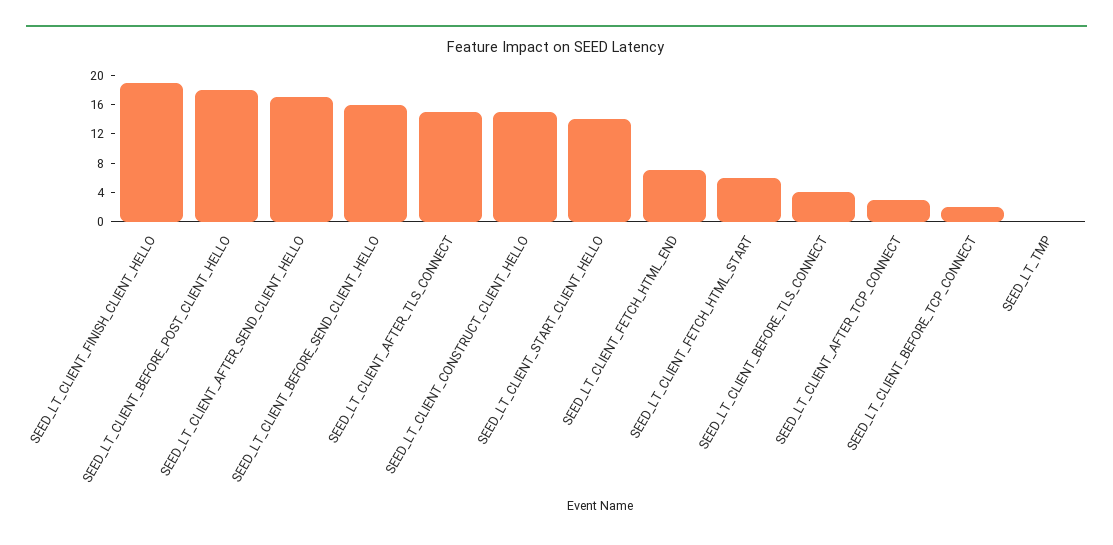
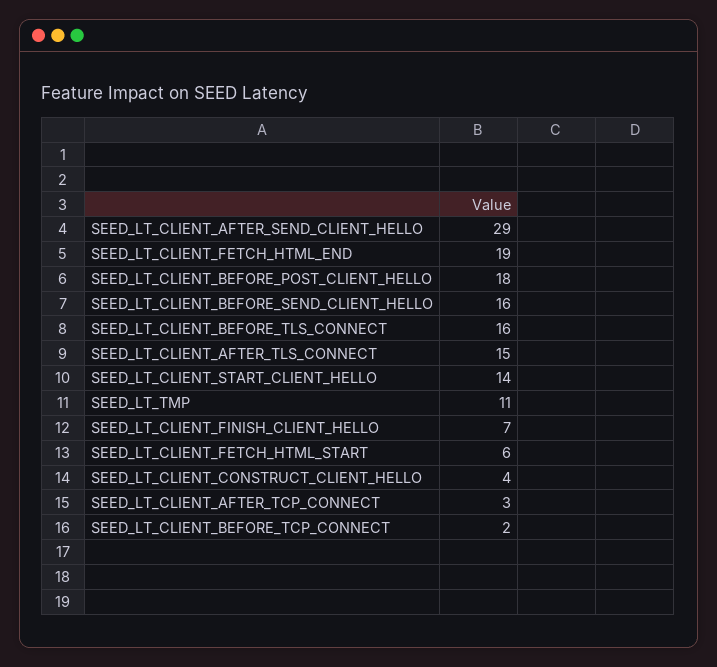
SEED_LT_CLIENT_FINISH_CLIENT_HELLO: 20 -> 7
SEED_LT_CLIENT_AFTER_SEND_CLIENT_HELLO: 16 -> 29
SEED_LT_CLIENT_CONSTRUCT_CLIENT_HELLO: 16 -> 4
SEED_LT_CLIENT_FETCH_HTML_END: 8 -> 19
SEED_LT_CLIENT_BEFORE_TLS_CONNECT: 4 -> 16
SEED_LT_TMP: 0 -> 11

